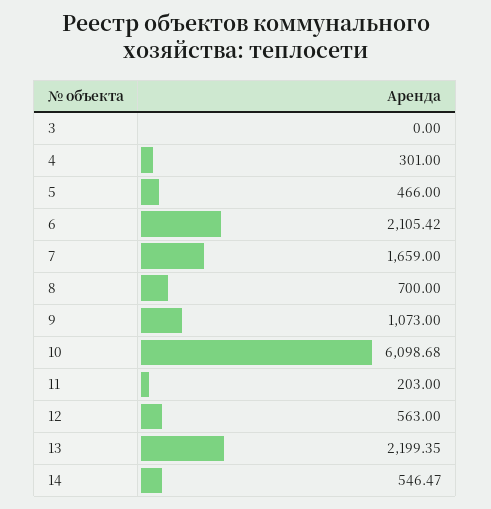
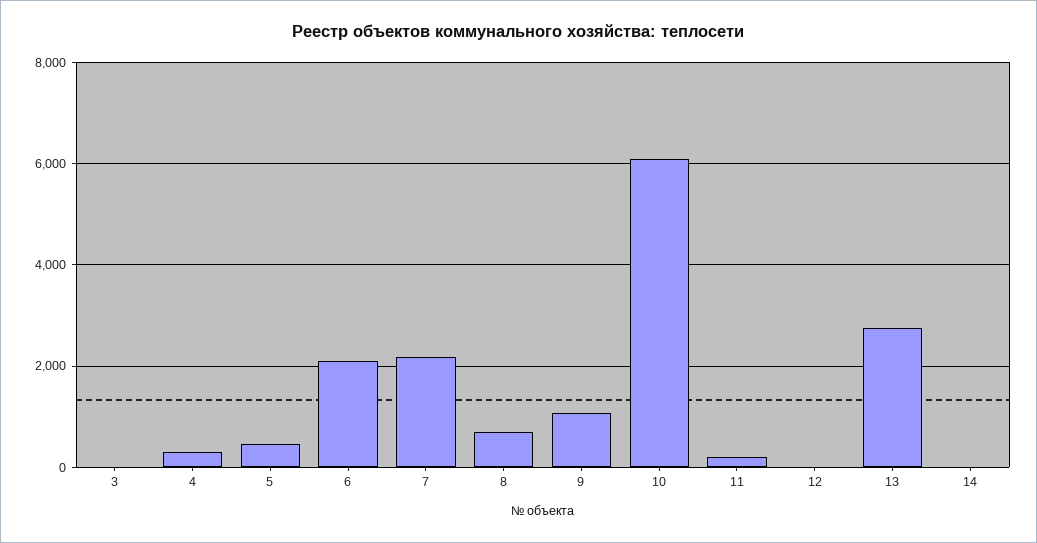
7: 1659 -> 2200
12: 563 -> 0
13: 2199.35 -> 2800
14: 546.47 -> 0

